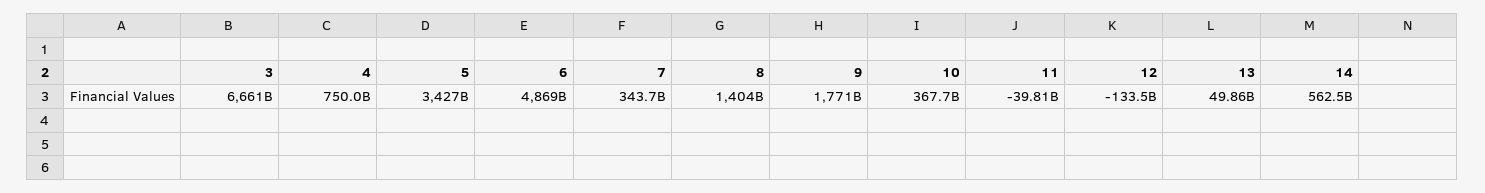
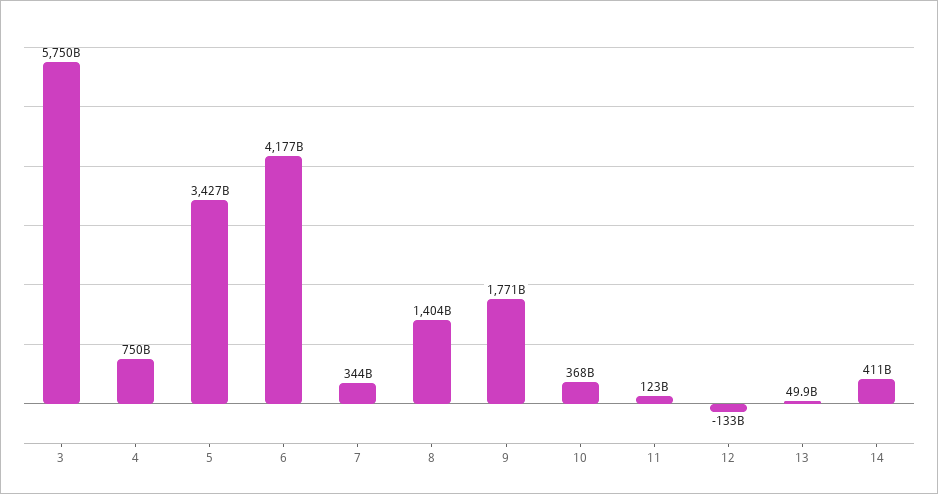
3: 6661000000000 -> 5750000000000
6: 4869000000000 -> 4177000000000
11: -39810000000 -> 123000000000
14: 562500000000 -> 411000000000

